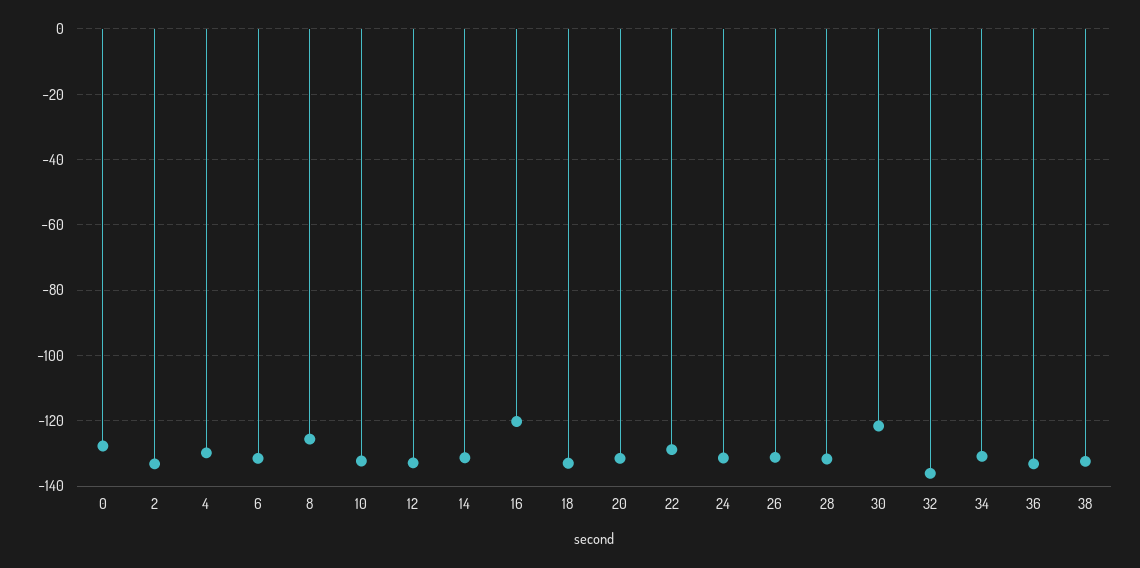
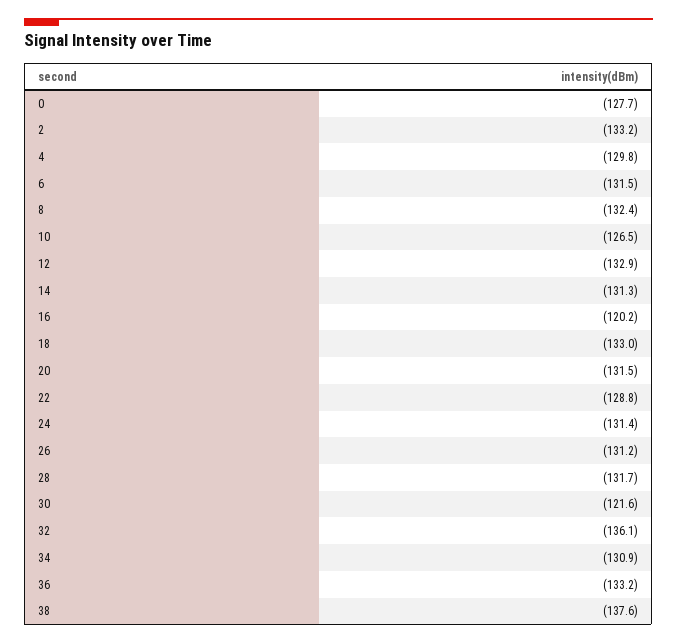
8: -126 -> -132.4
10: -132 -> -126.5
38: -132 -> -137.6

